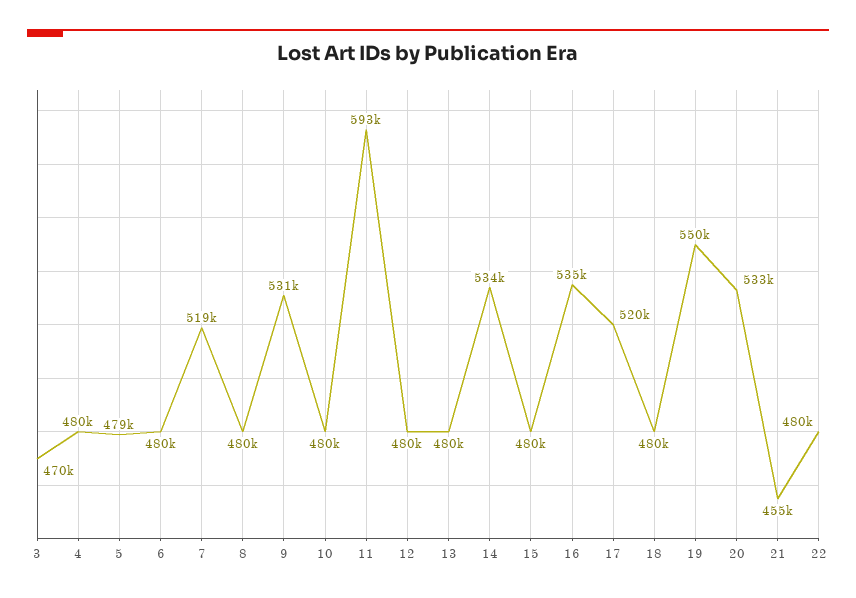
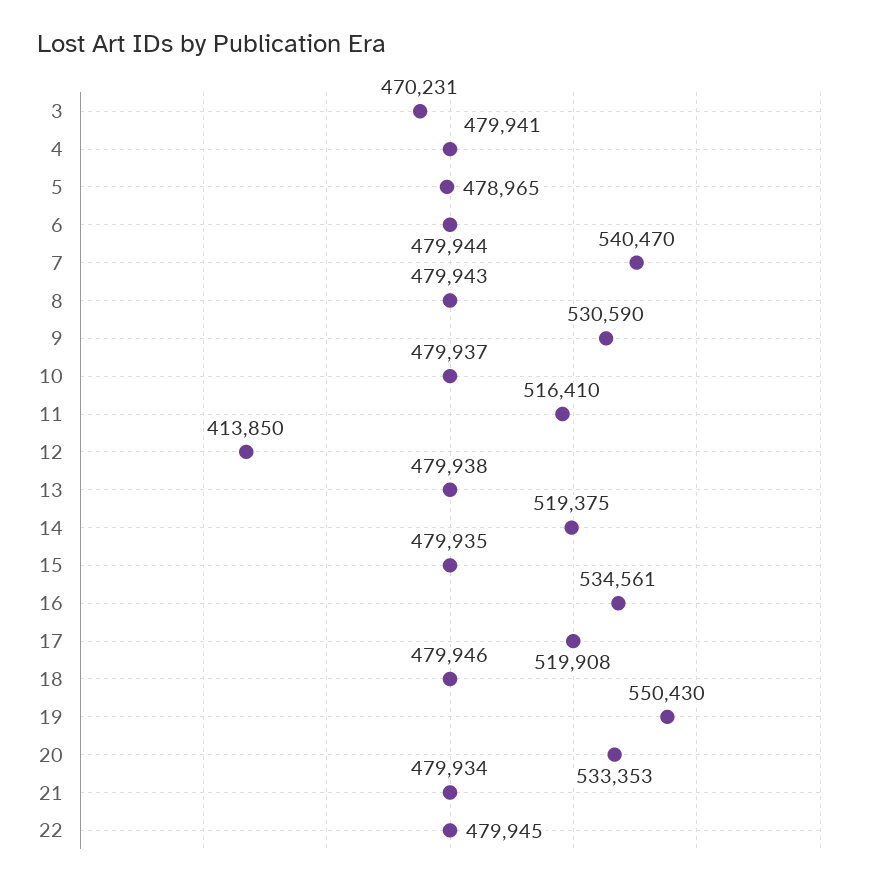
7: 519000 -> 540470
11: 593000 -> 516410
12: 480000 -> 413850
14: 534000 -> 519375
21: 455000 -> 479934

